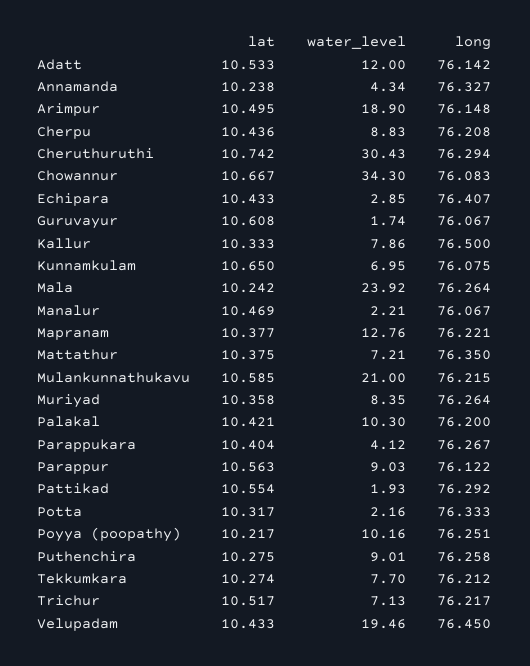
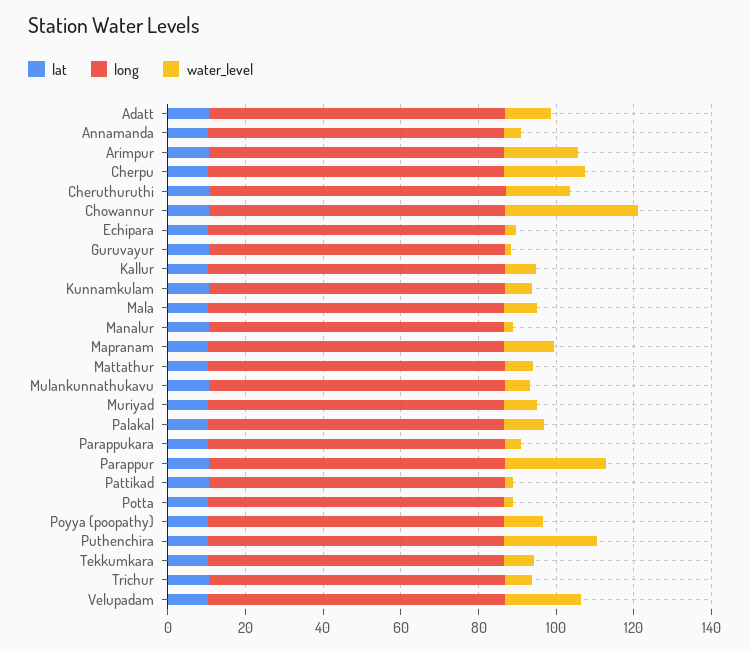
water_level, Cherpu: 8.83 -> 20
water_level, Cheruthuruthi: 30.43 -> 15
water_level, Mala: 23.92 -> 10
water_level, Mulankunnathukavu: 21 -> 5
water_level, Parappur: 9.03 -> 25
water_level, Puthenchira: 9.01 -> 25

